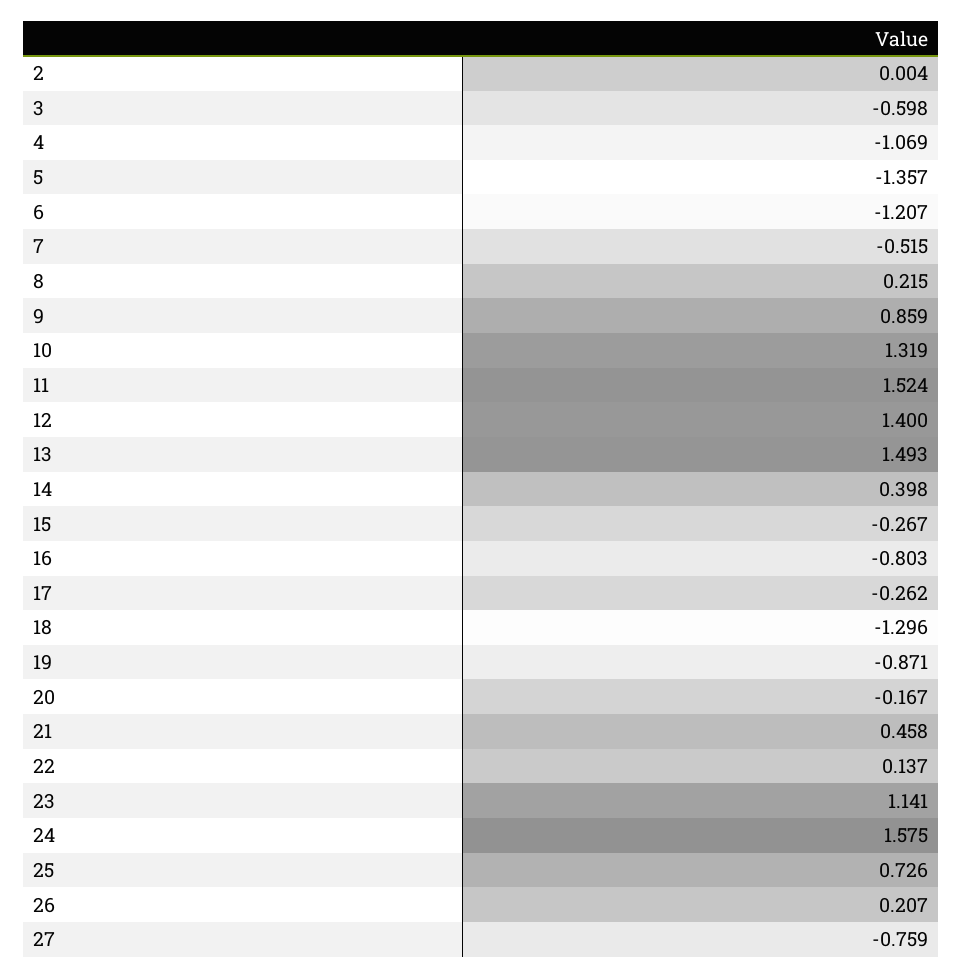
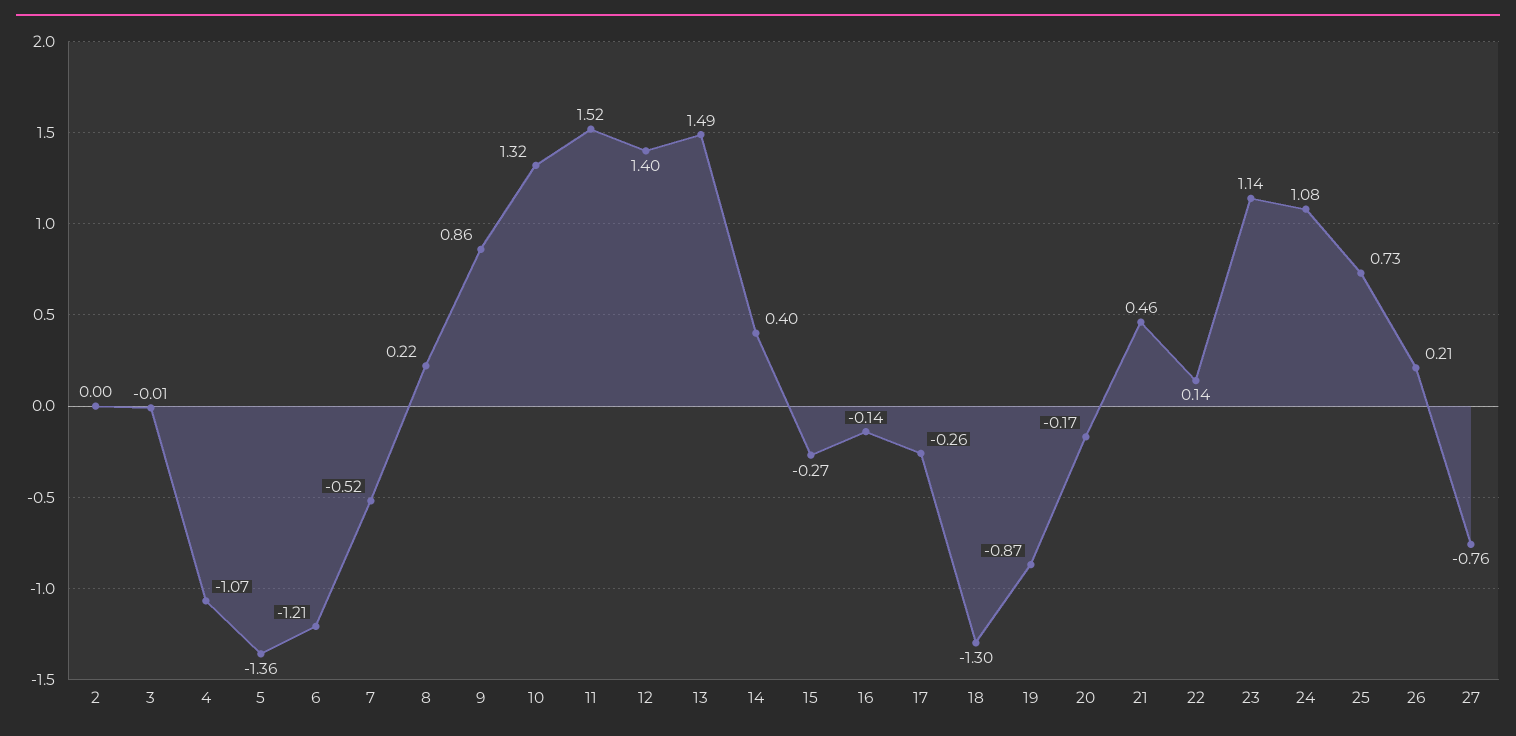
3: -0.598 -> -0.01
16: -0.803 -> -0.14
24: 1.575 -> 1.08

